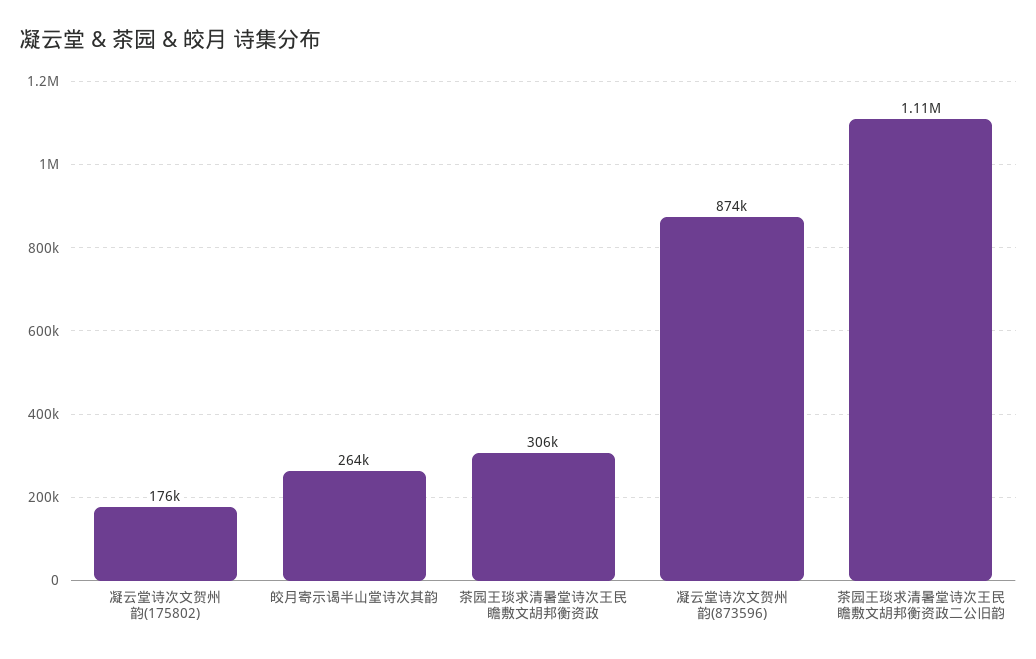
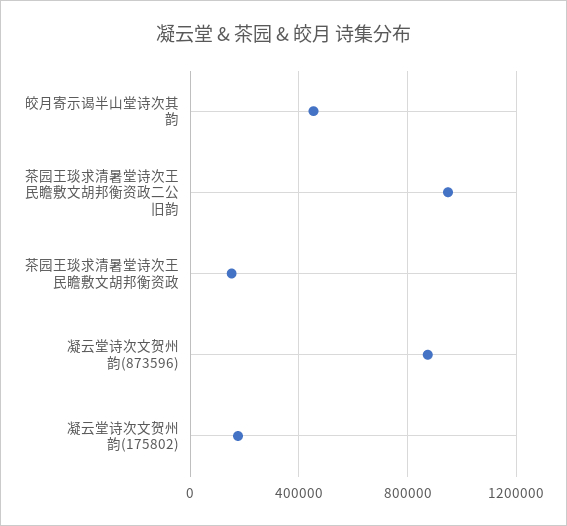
皎月寄示谒半山堂诗次其韵: 264000 -> 450000
茶园王琰求清暑堂诗次王民瞻敷文胡邦衡资政: 306000 -> 150000
茶园王琰求清暑堂诗次王民瞻敷文胡邦衡资政二公旧韵: 1110000 -> 950000

